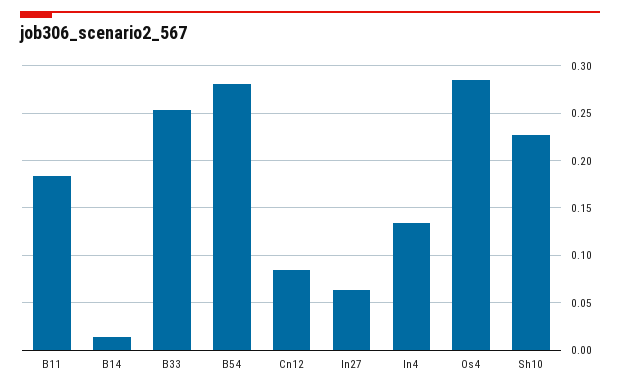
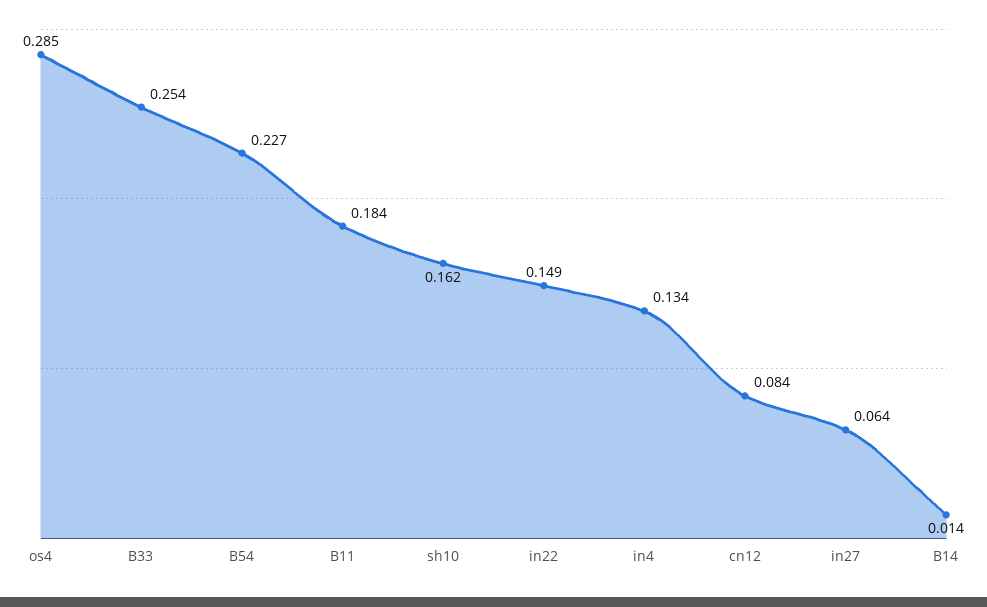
B54: 0.28 -> 0.227
Sh10: 0.23 -> 0.162
in22: none -> 0.149

